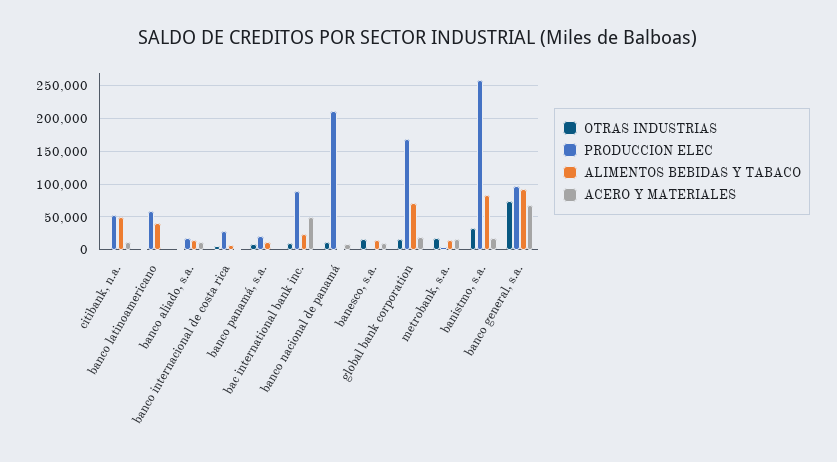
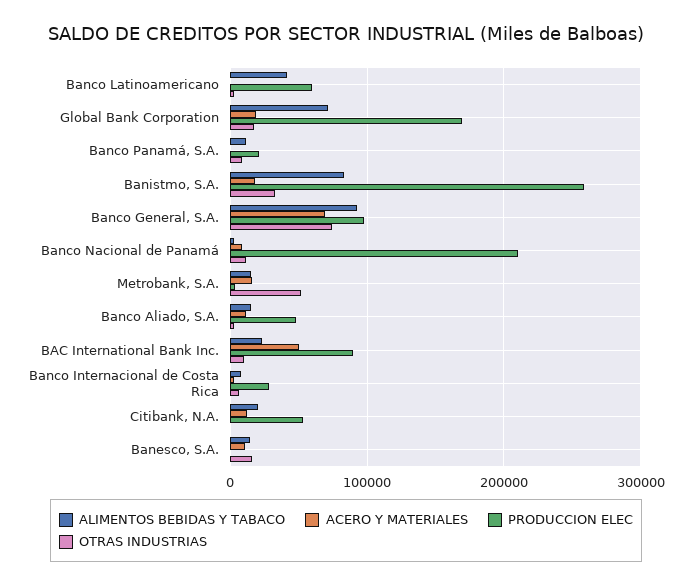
ALIMENTOS BEBIDAS Y TABACO, citibank, n.a.: 50000 -> 20000
PRODUCCION ELEC, banco aliado, s.a.: 20000 -> 50000
OTRAS INDUSTRIAS, metrobank, s.a.: 20000 -> 50000

